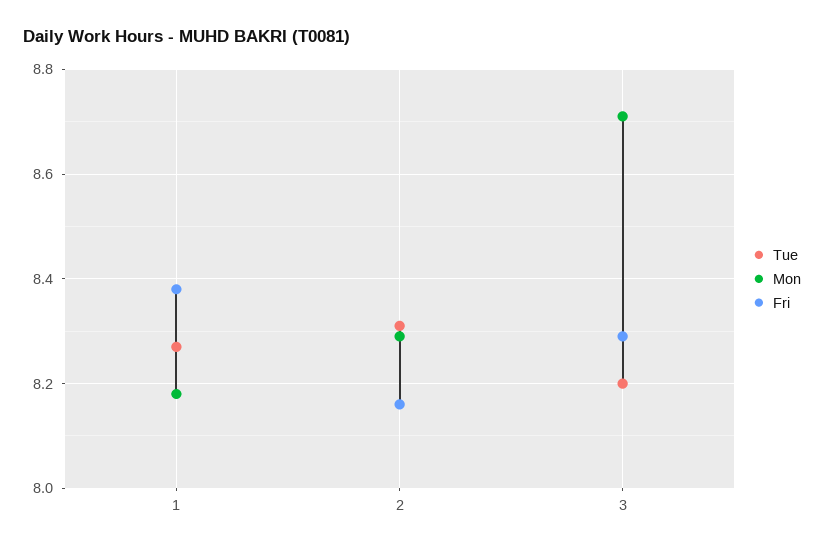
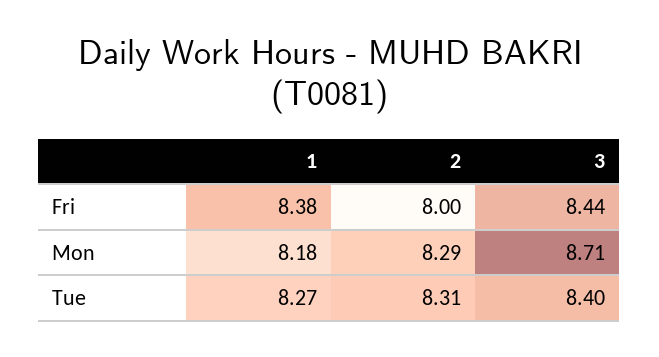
Fri, 2: 8.15 -> 8
Tue, 3: 8.2 -> 8.4
Fri, 3: 8.3 -> 8.44

